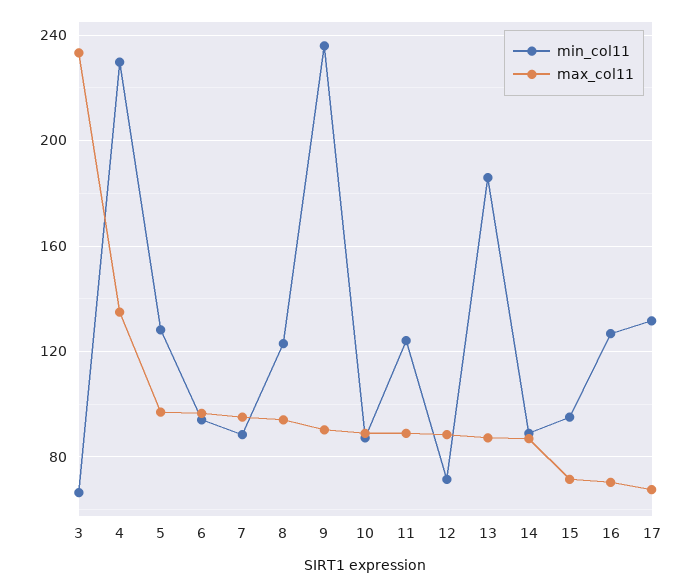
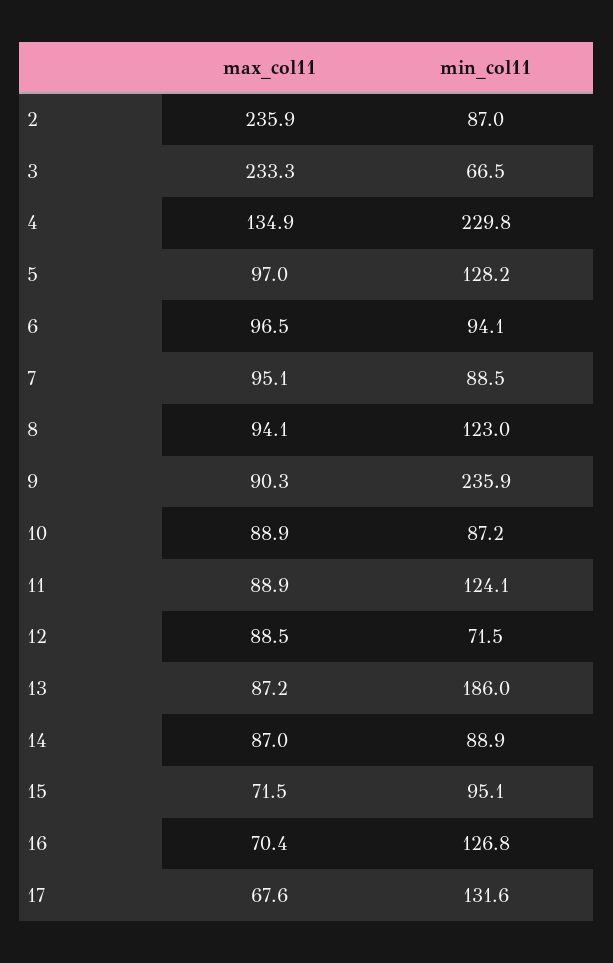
max_col11, 2: none -> 235.9
min_col11, 2: none -> 87

